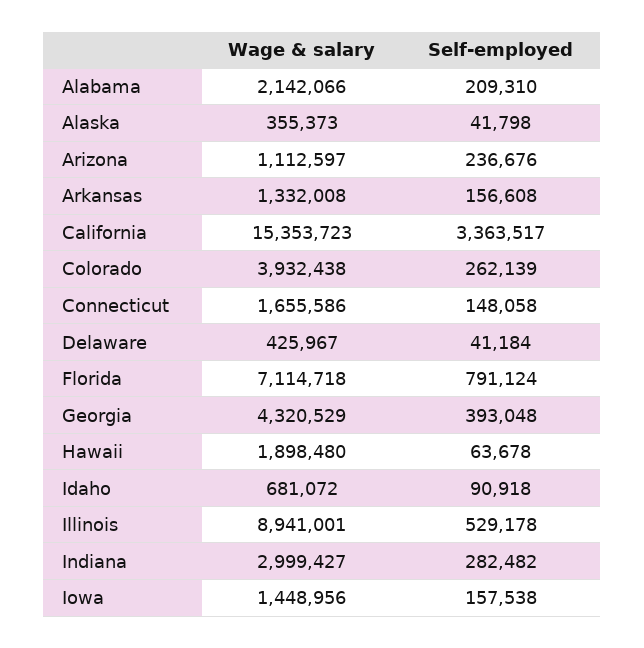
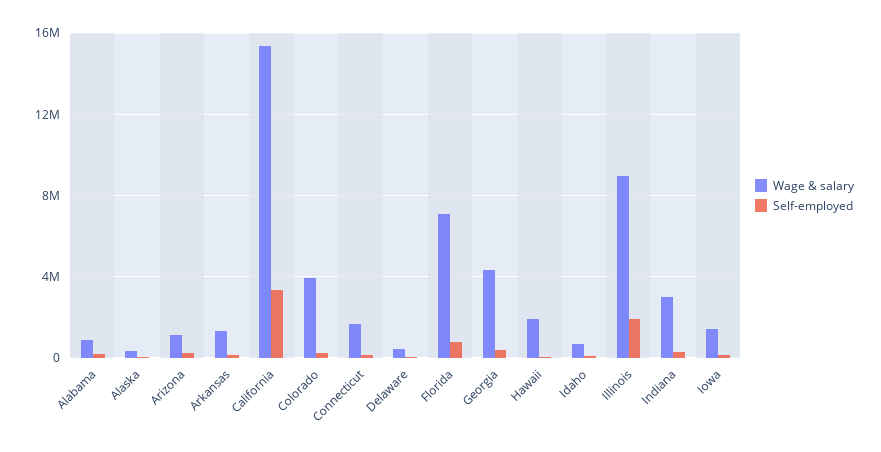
Wage & salary, Alabama: 2142066 -> 1000000
Self-employed, Illinois: 529178 -> 2000000

